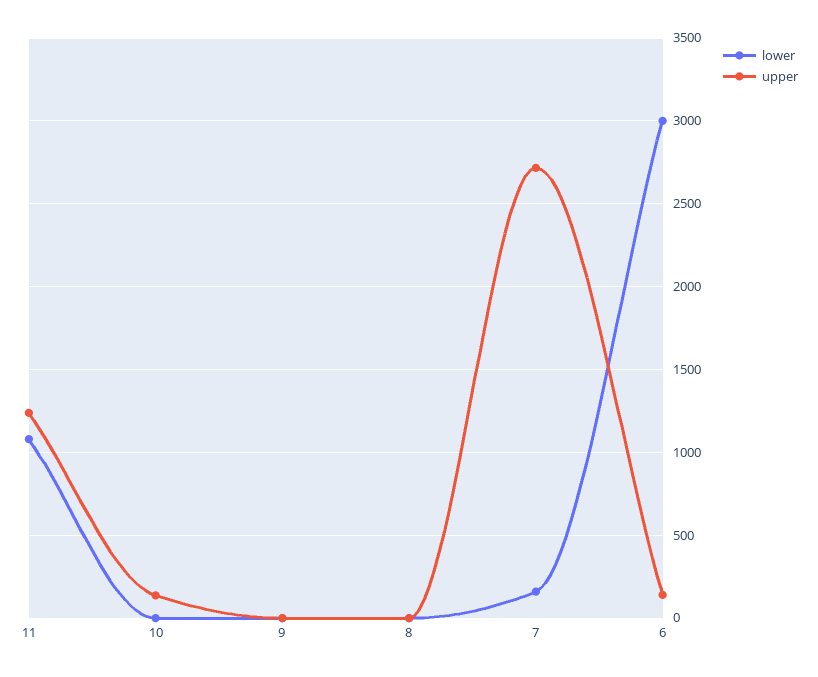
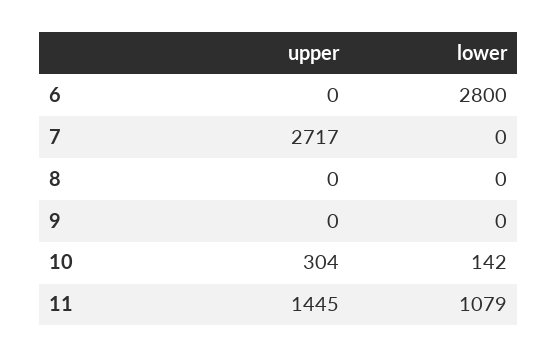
upper, 11: 1250 -> 1445
lower, 10: 0 -> 142
upper, 10: 150 -> 304
lower, 7: 150 -> 0
lower, 6: 3000 -> 2800
upper, 6: 150 -> 0

